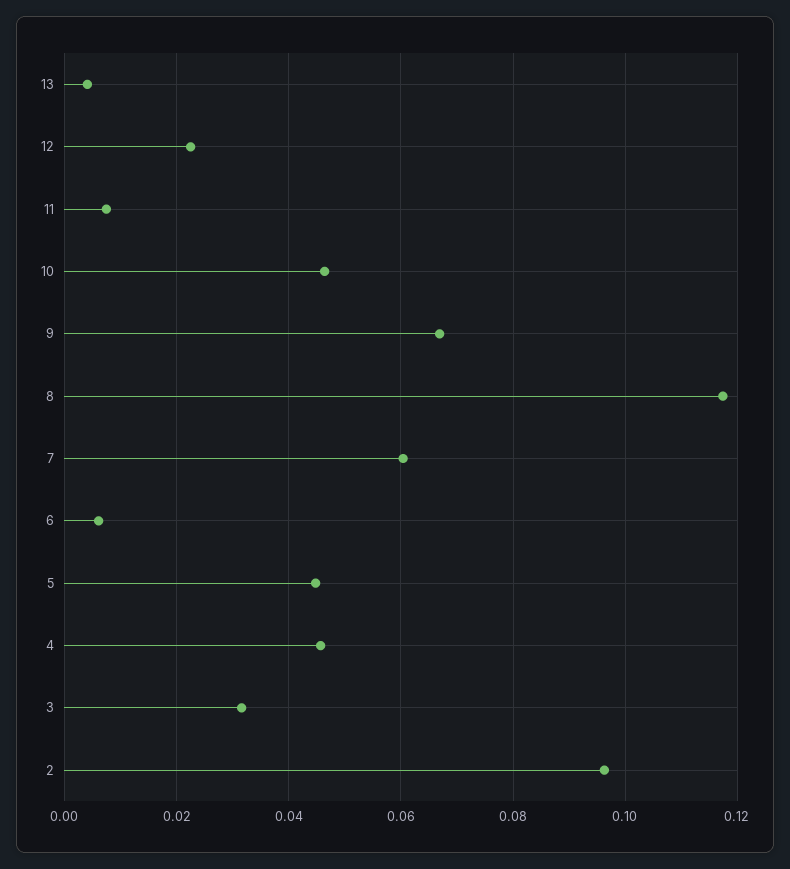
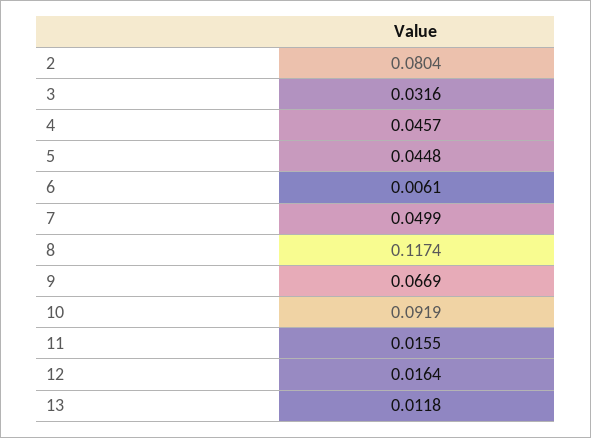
13: 0.004 -> 0.0118
12: 0.022 -> 0.0164
11: 0.008 -> 0.0155
10: 0.046 -> 0.0919
7: 0.06 -> 0.0499
2: 0.096 -> 0.0804

